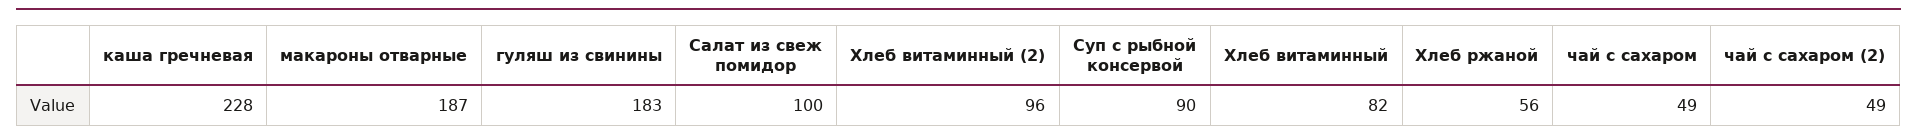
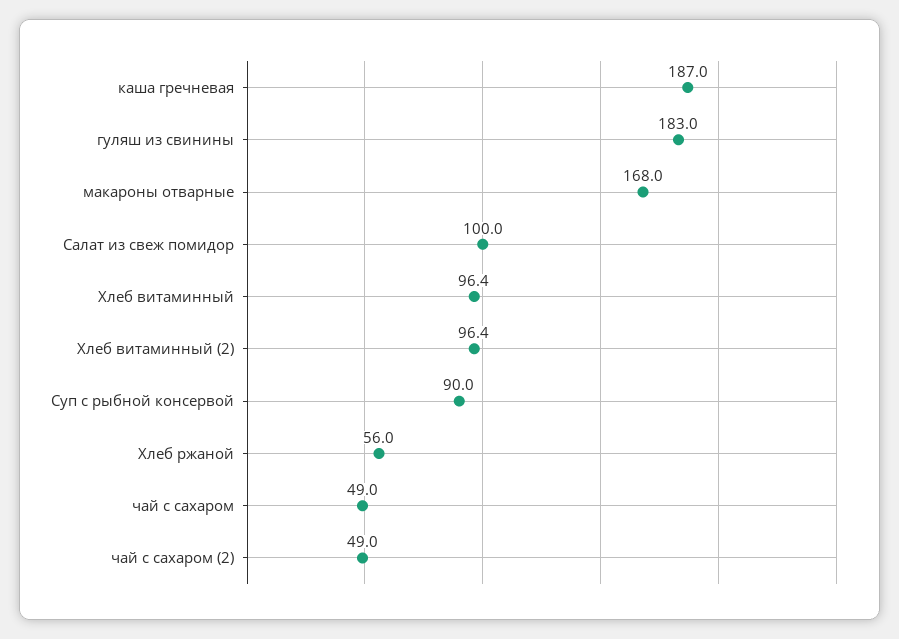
каша гречневая: 228 -> 187
макароны отварные: 187 -> 168
Хлеб витаминный: 82 -> 96.4

